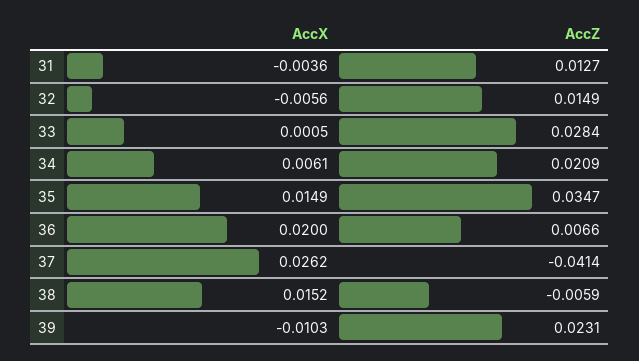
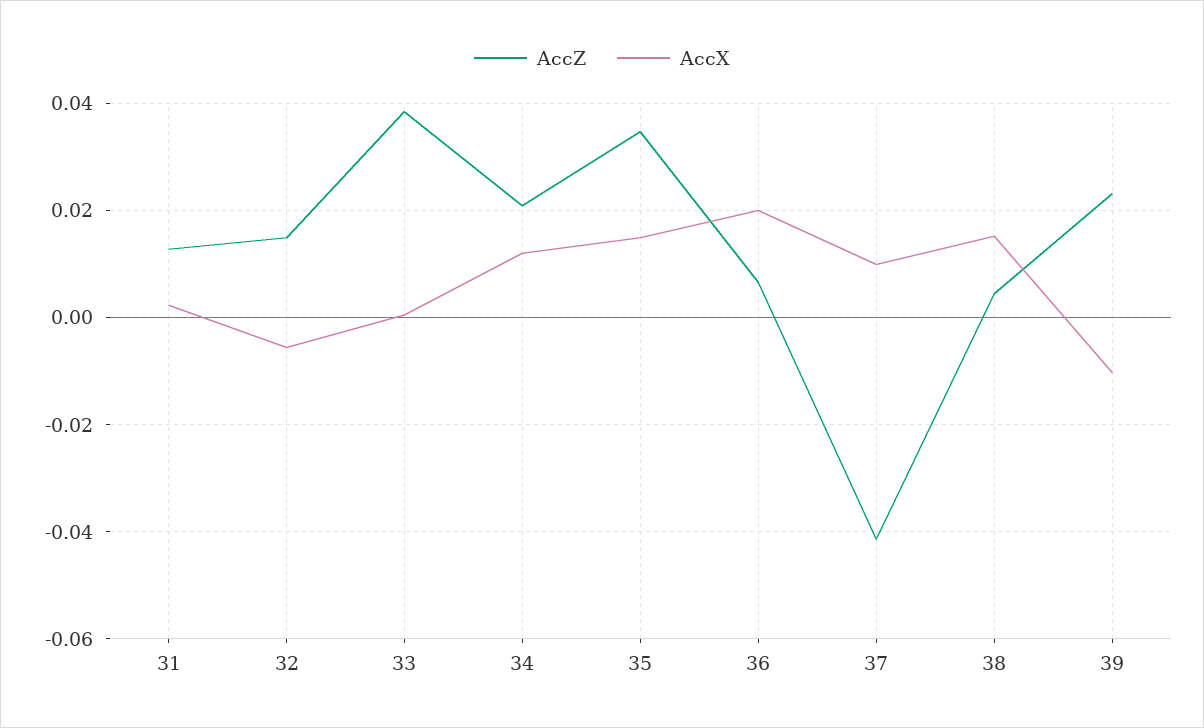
AccX, 31: -0.0036 -> 0.002
AccZ, 33: 0.0284 -> 0.038
AccX, 34: 0.0061 -> 0.012
AccX, 37: 0.0262 -> 0.01
AccZ, 38: -0.0059 -> 0.004

